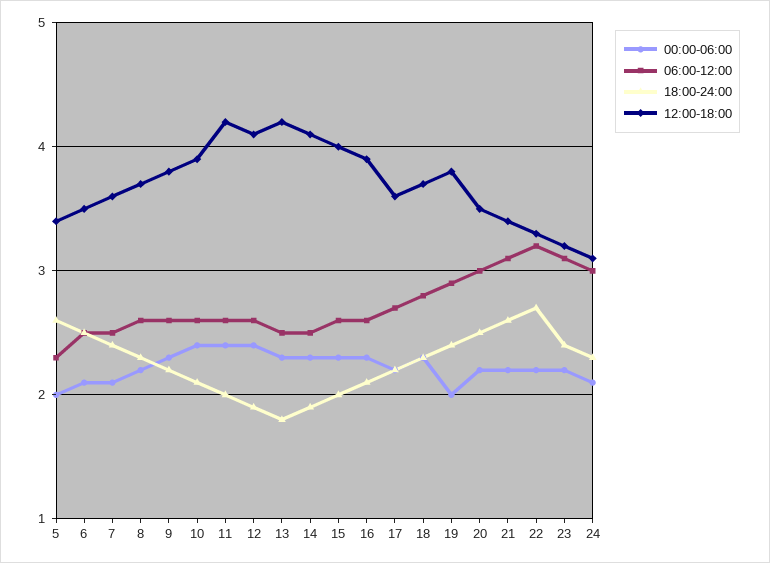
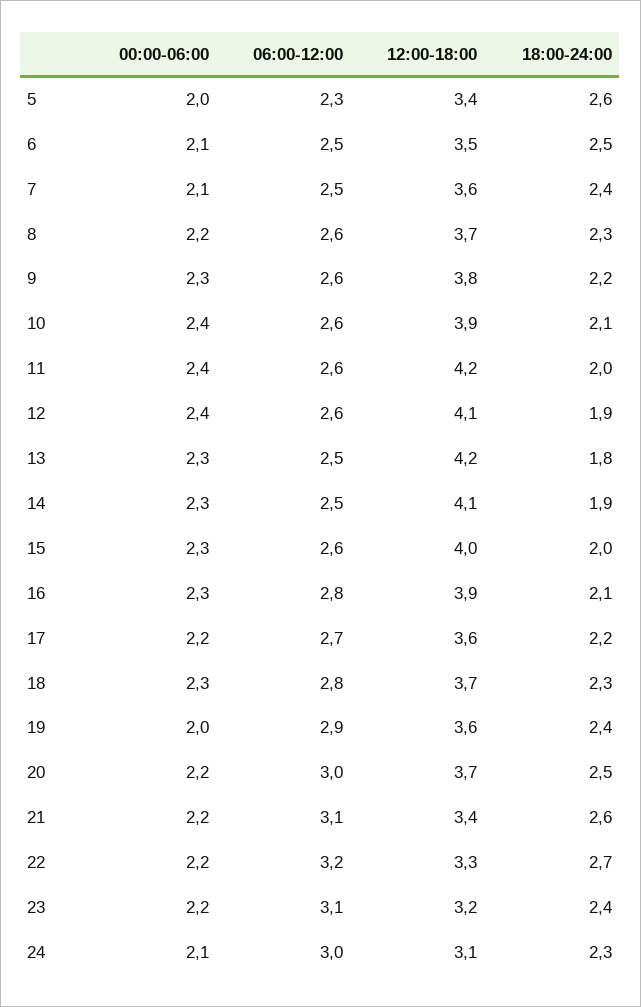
06:00-12:00, 16: 2.6 -> 2.8
12:00-18:00, 19: 3.8 -> 3.6
12:00-18:00, 20: 3.5 -> 3.7

